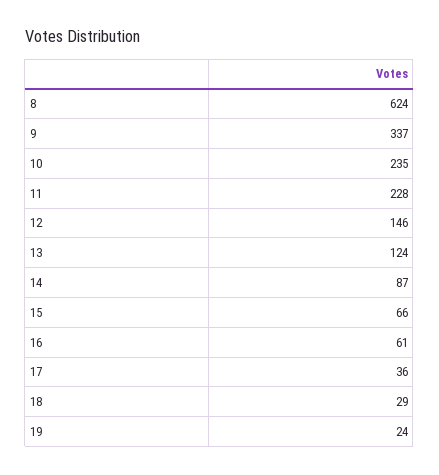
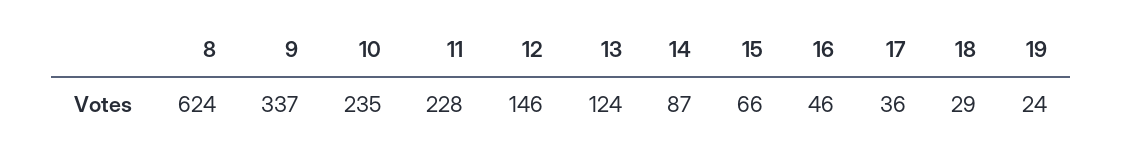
16: 61 -> 46

